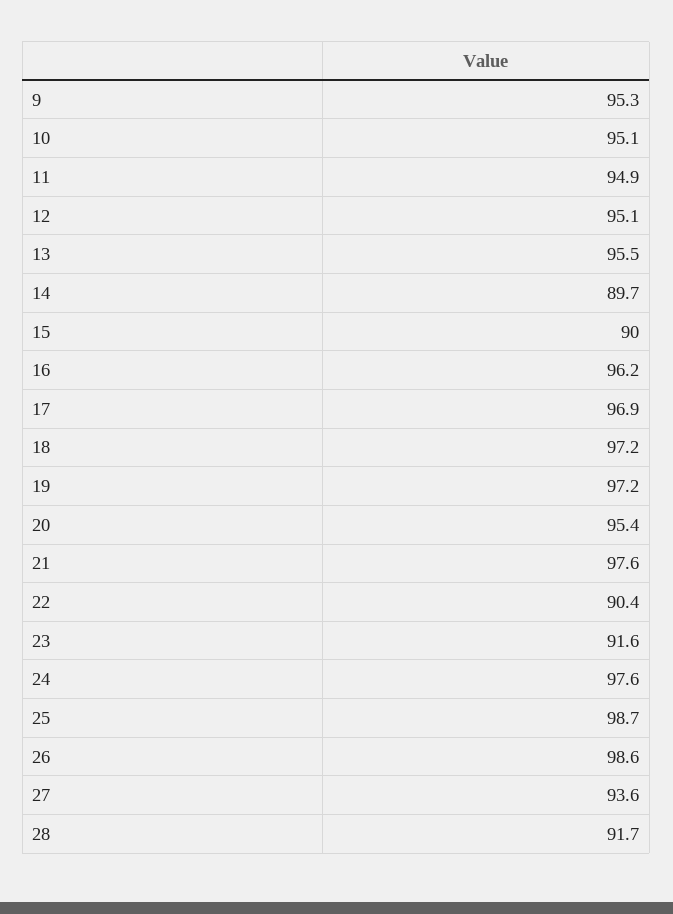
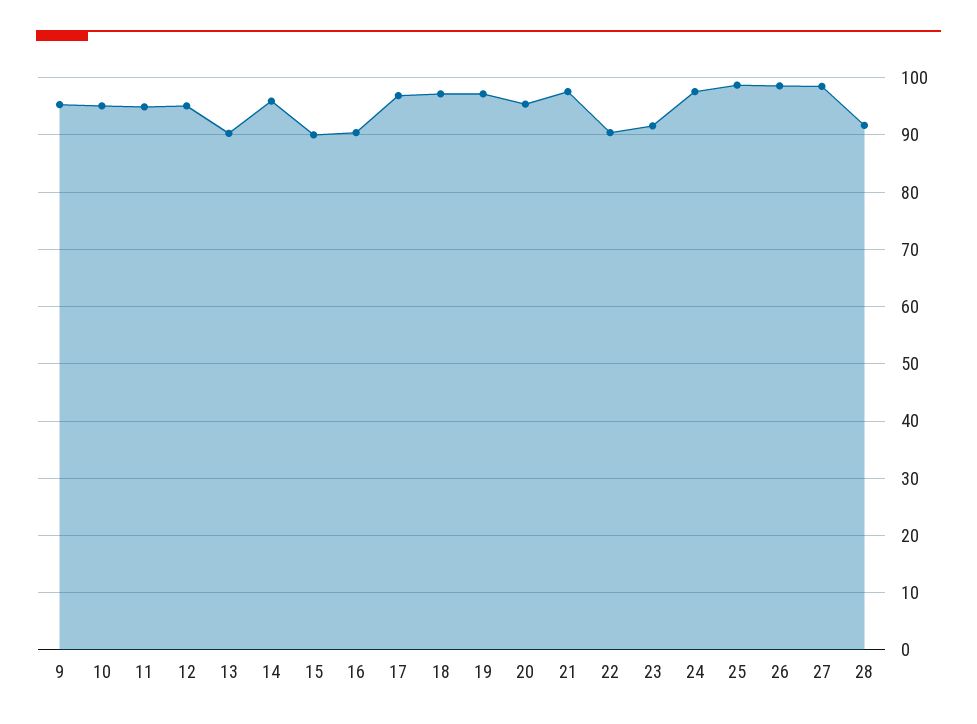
13: 95.5 -> 90
14: 89.7 -> 96
16: 96.2 -> 90
27: 93.6 -> 98

